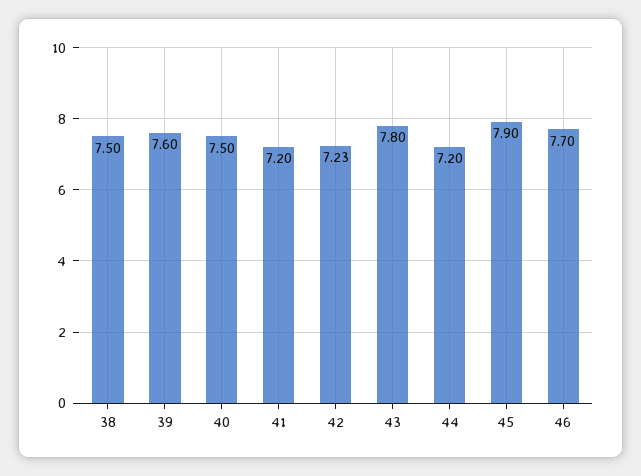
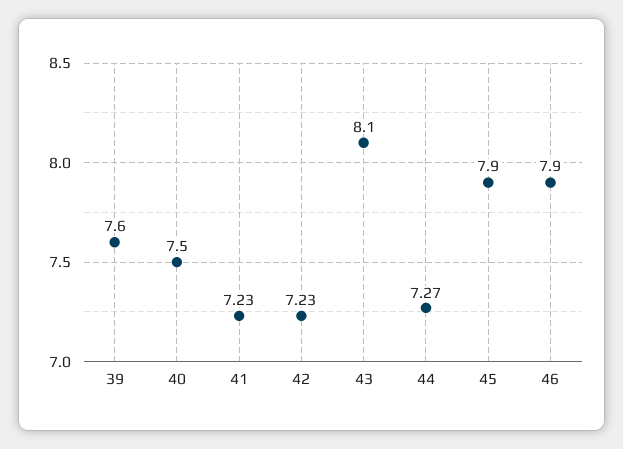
38: 7.5 -> none
41: 7.2 -> 7.23
43: 7.8 -> 8.1
44: 7.2 -> 7.27
46: 7.7 -> 7.9

